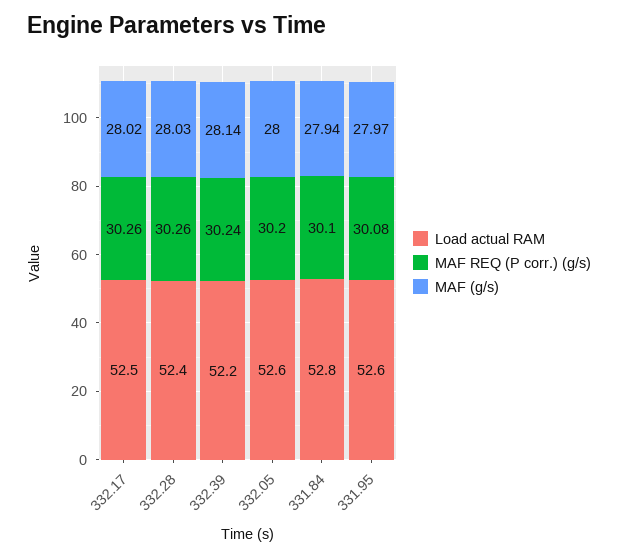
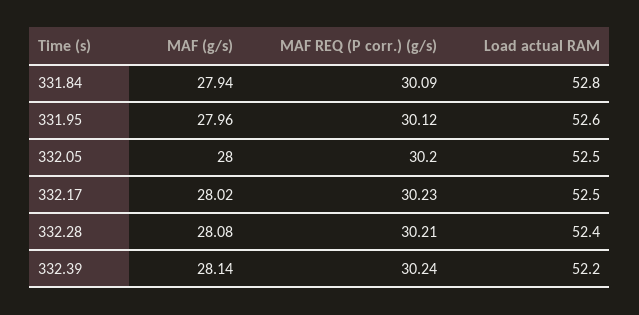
MAF REQ (P corr.) (g/s), 332.17: 30.26 -> 30.23
MAF REQ (P corr.) (g/s), 332.28: 30.26 -> 30.21
MAF (g/s), 332.28: 28.03 -> 28.08
Load actual RAM, 332.05: 52.6 -> 52.5
MAF REQ (P corr.) (g/s), 331.84: 30.1 -> 30.09
MAF REQ (P corr.) (g/s), 331.95: 30.08 -> 30.12
MAF (g/s), 331.95: 27.97 -> 27.96

